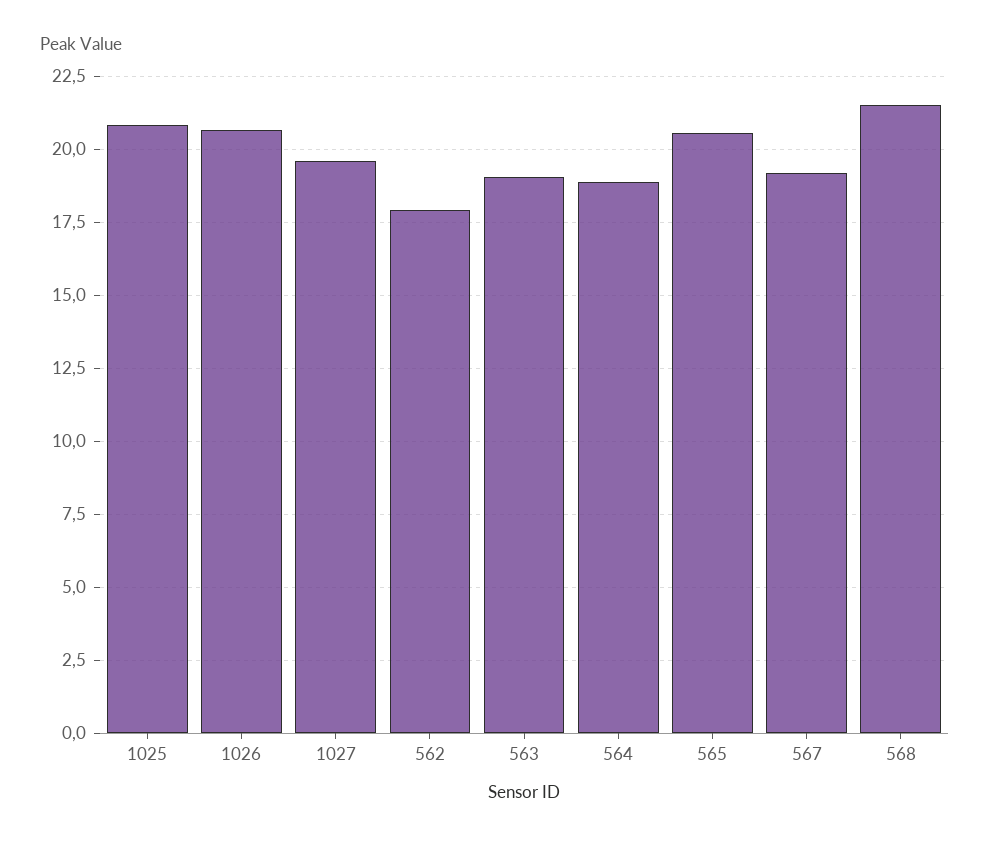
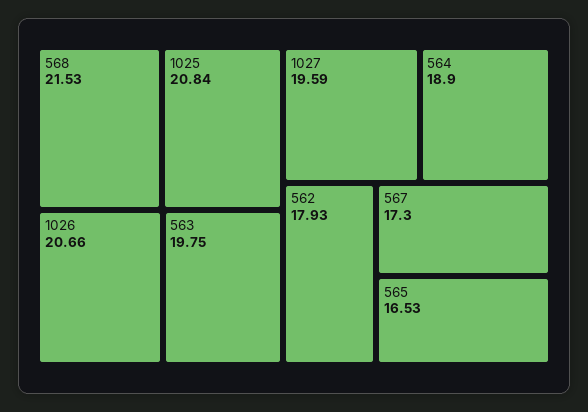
563: 19 -> 19.75
565: 20.5 -> 16.53
567: 19.25 -> 17.3

